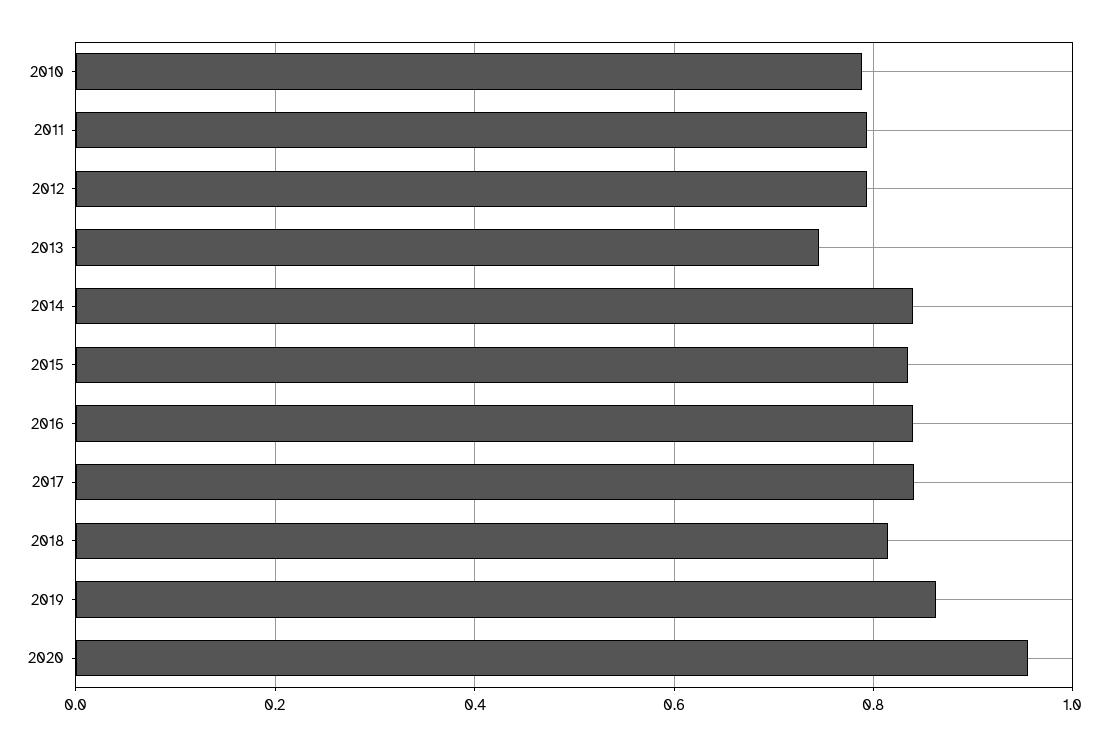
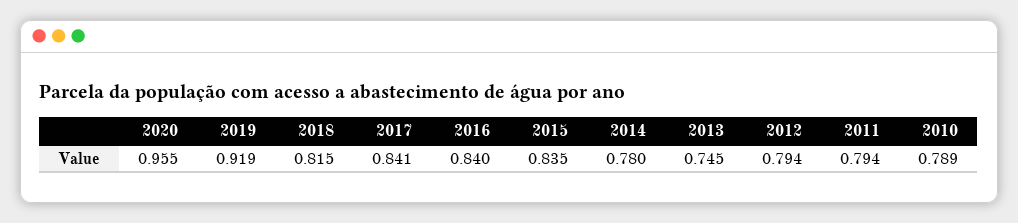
2014: 0.84 -> 0.78
2019: 0.86 -> 0.919

